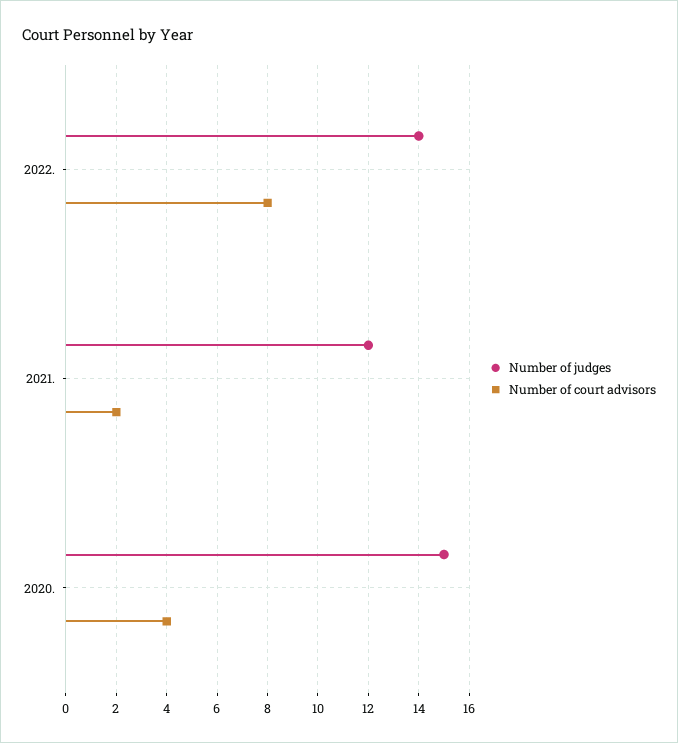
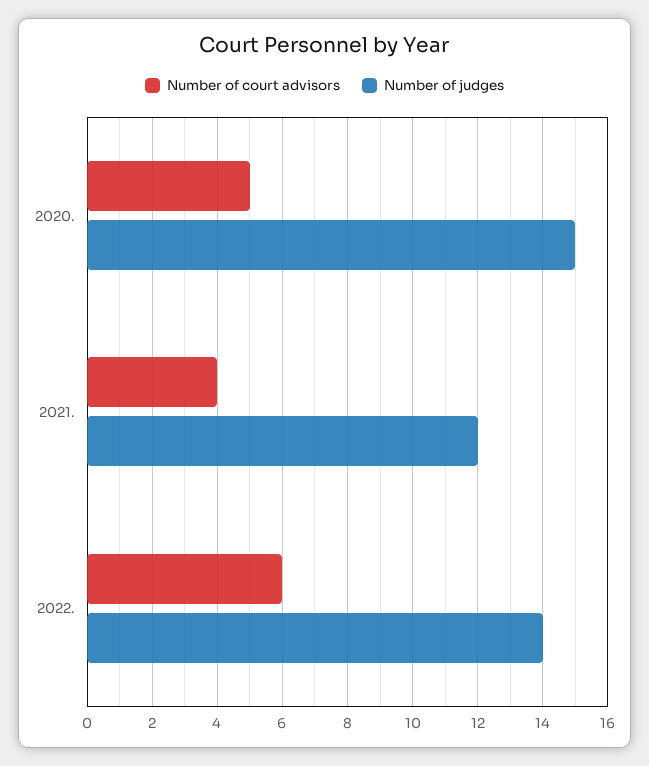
Number of court advisors, 2022.: 8 -> 6
Number of court advisors, 2021.: 2 -> 4
Number of court advisors, 2020.: 4 -> 5

